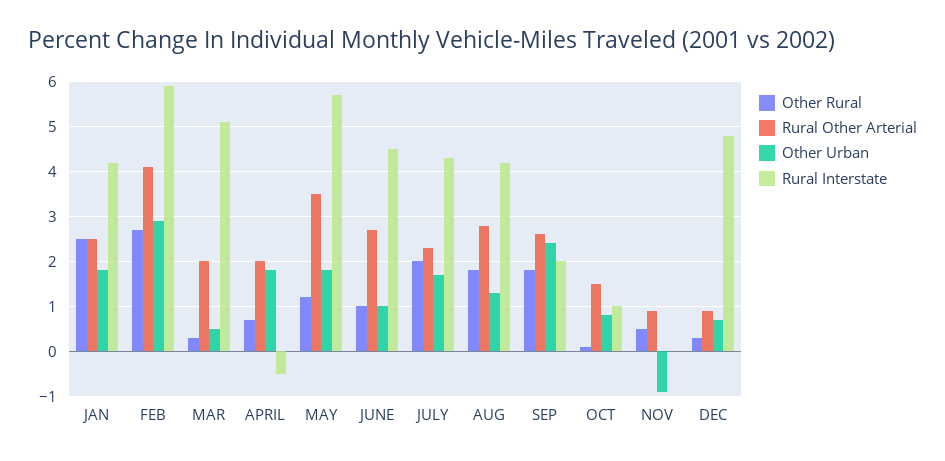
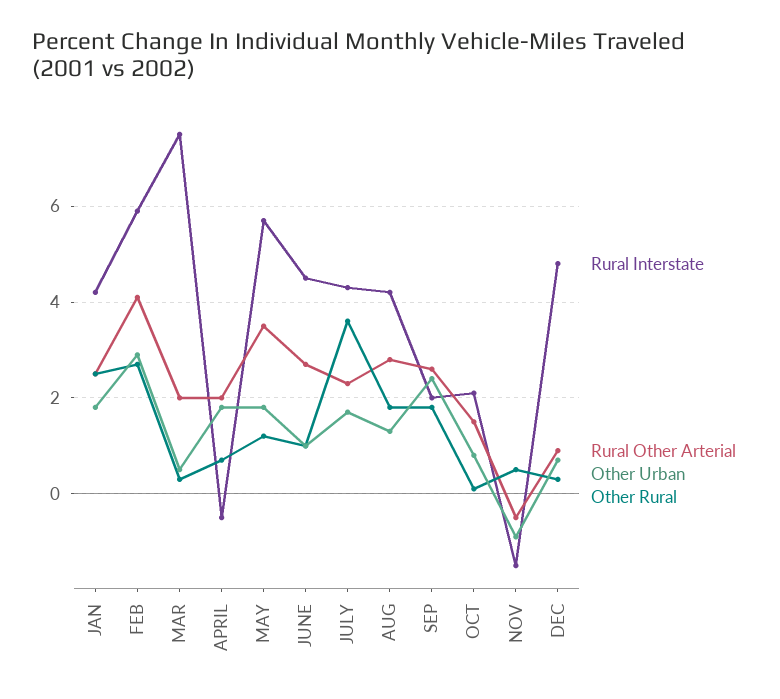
Rural Interstate, MAR: 5 -> 7.5
Other Rural, JULY: 2 -> 3.5
Rural Interstate, OCT: 1 -> 2
Rural Other Arterial, NOV: 1 -> -0.5
Rural Interstate, NOV: 0 -> -1.5

